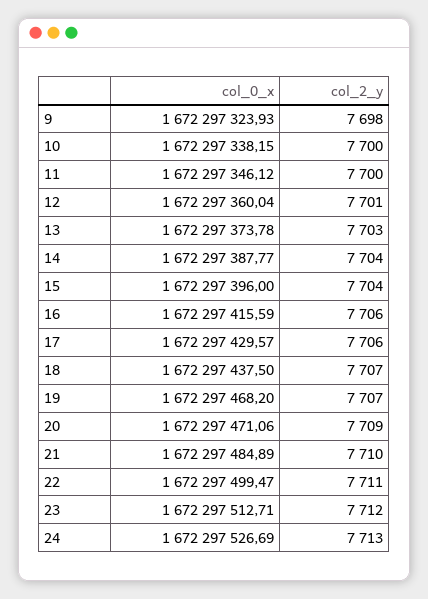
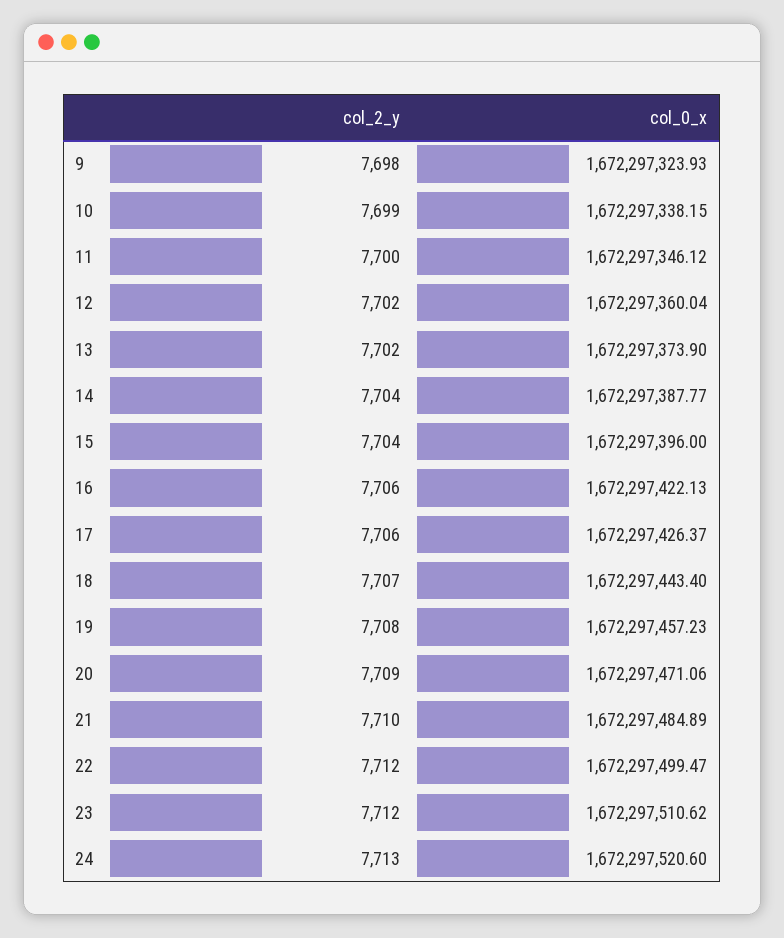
col_2_y, 10: 7700 -> 7699
col_2_y, 12: 7701 -> 7702
col_0_x, 13: 1672297373.78 -> 1672297373.9
col_2_y, 13: 7703 -> 7702
col_0_x, 16: 1672297415.59 -> 1672297422.13
col_0_x, 17: 1672297429.57 -> 1672297426.37
col_0_x, 18: 1672297437.5 -> 1672297443.4
col_0_x, 19: 1672297468.2 -> 1672297457.23
col_2_y, 19: 7707 -> 7708
col_2_y, 22: 7711 -> 7712
col_0_x, 23: 1672297512.71 -> 1672297510.62
col_0_x, 24: 1672297526.69 -> 1672297520.6

